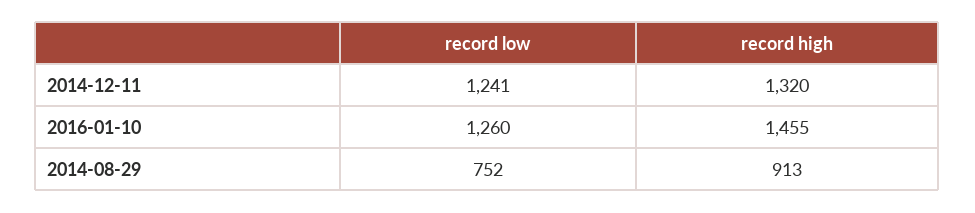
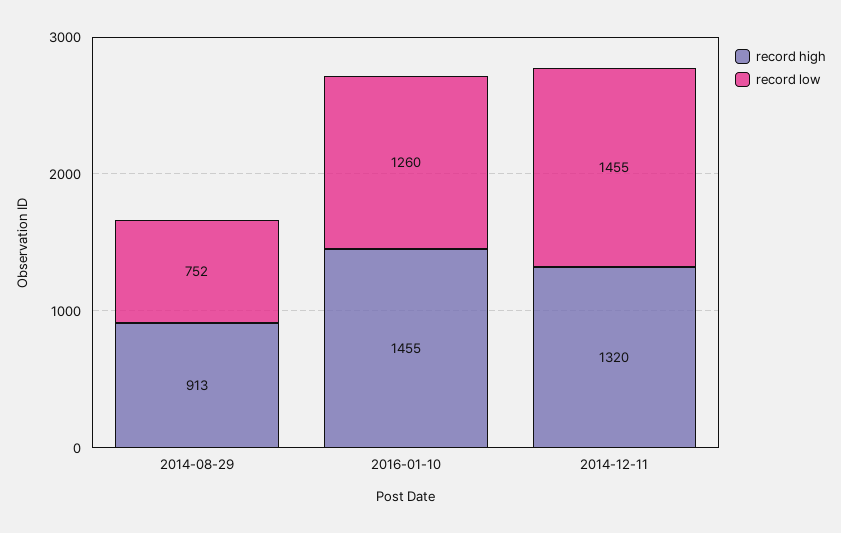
record low, 2014-12-11: 1241 -> 1455

